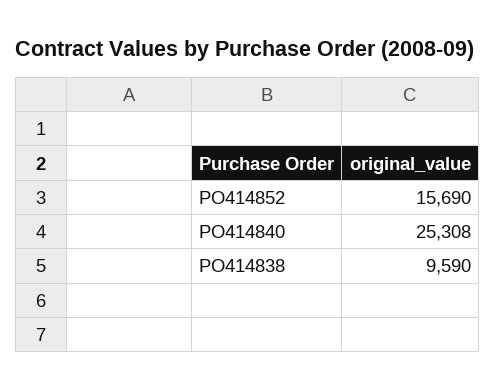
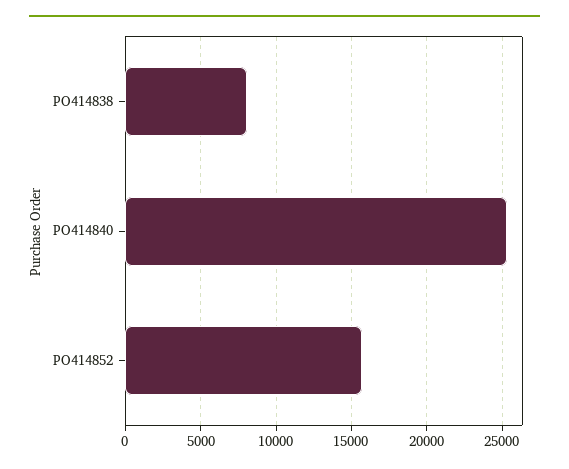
PO414838: 9590 -> 8000

